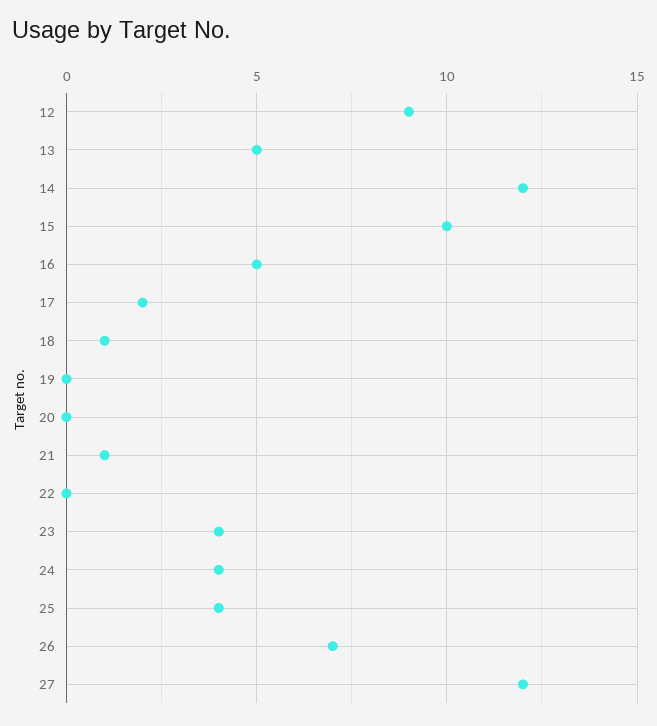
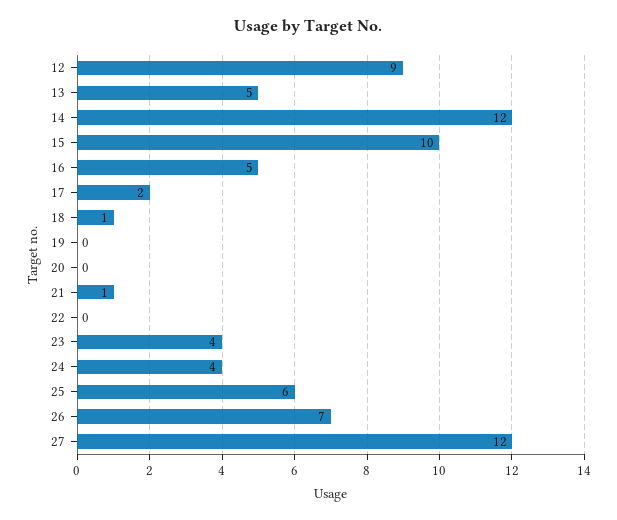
25: 4 -> 6

